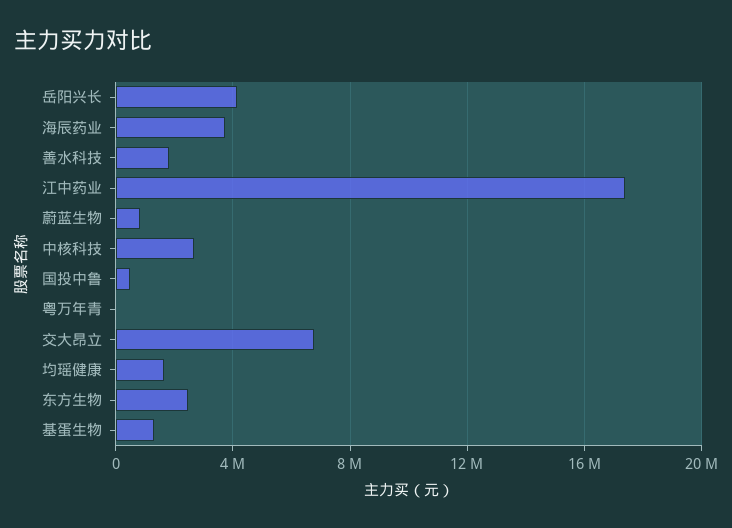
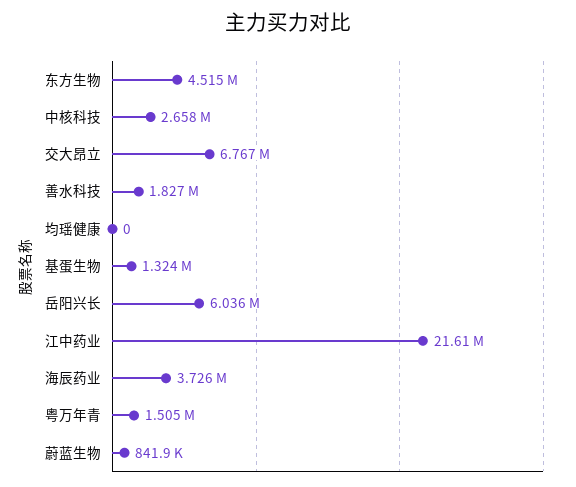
岳阳兴长: 4000000 -> 6036000
江中药业: 17500000 -> 21610000
国投中鲁: 500000 -> none
粤万年青: 0 -> 1505000
均瑶健康: 1500000 -> 0
东方生物: 2500000 -> 4515000

